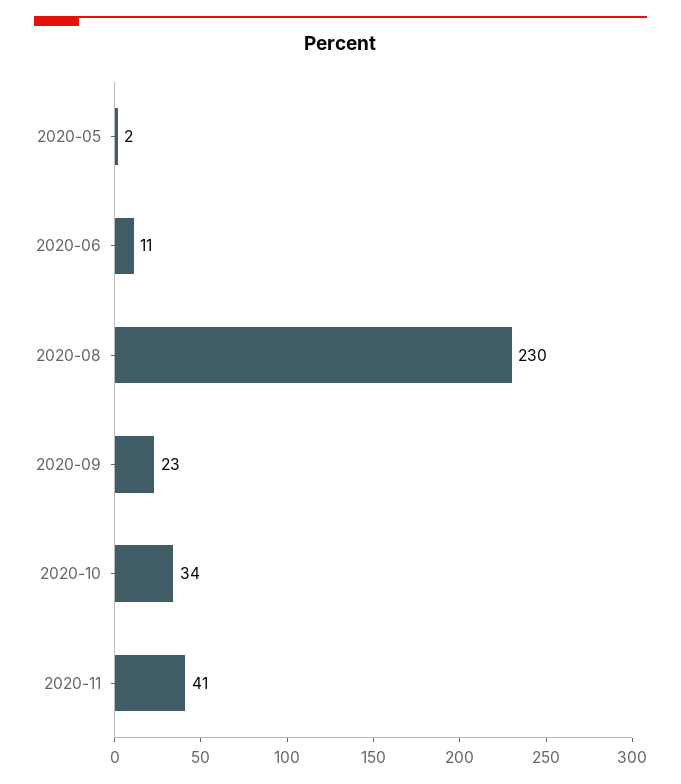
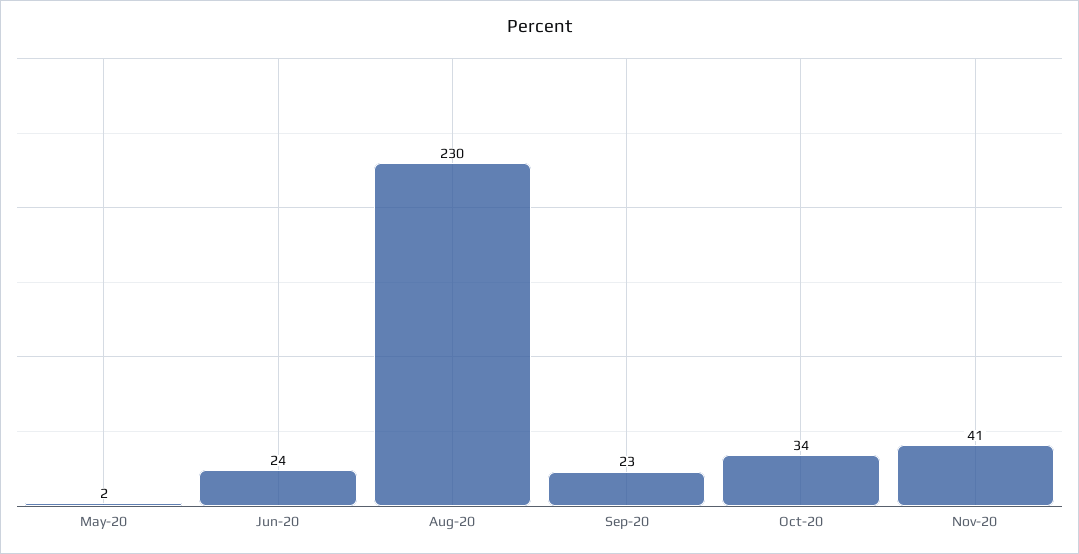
2020-06: 11 -> 24

